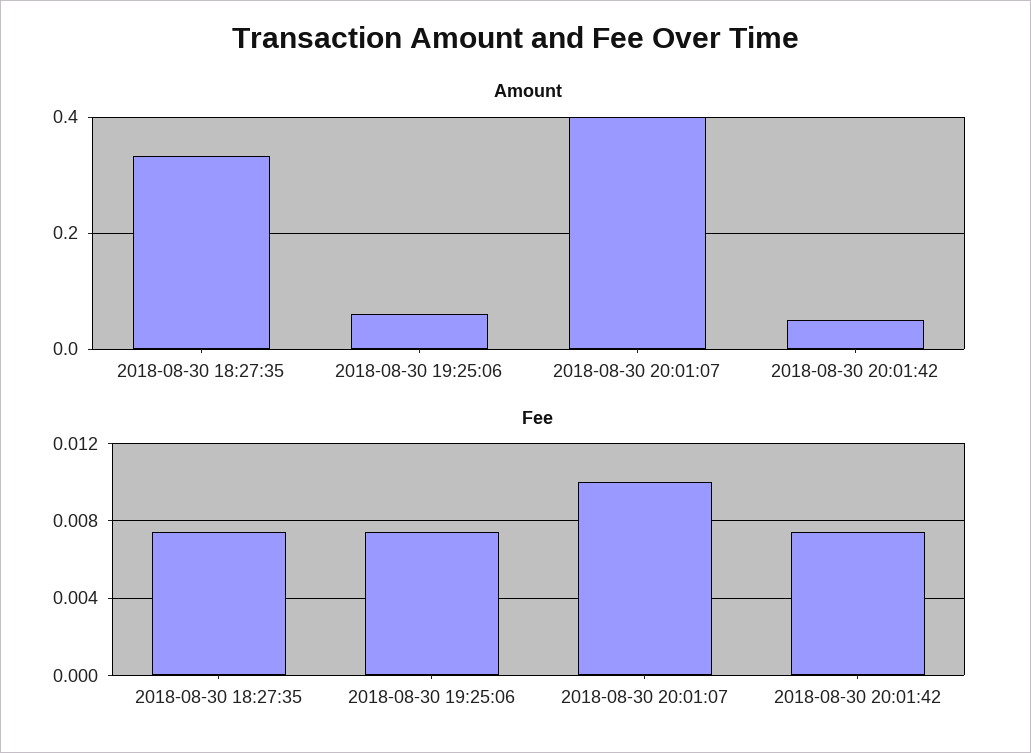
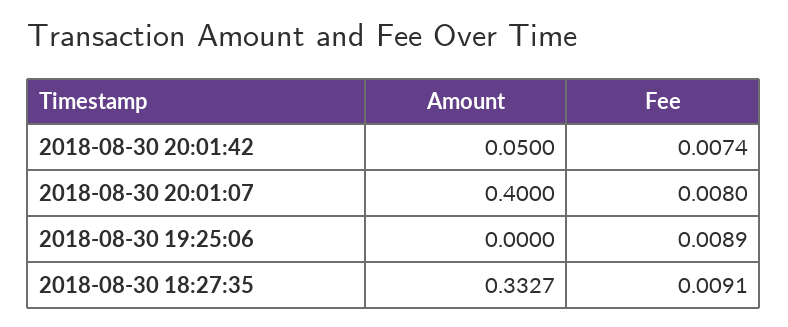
Amount, 2018-08-30 19:25:06: 0.06 -> 0
Fee, 2018-08-30 18:27:35: 0.0075 -> 0.0091
Fee, 2018-08-30 19:25:06: 0.0075 -> 0.0089
Fee, 2018-08-30 20:01:07: 0.01 -> 0.008

